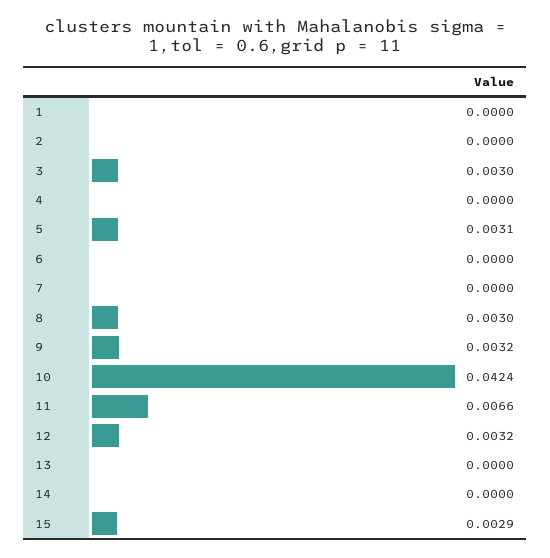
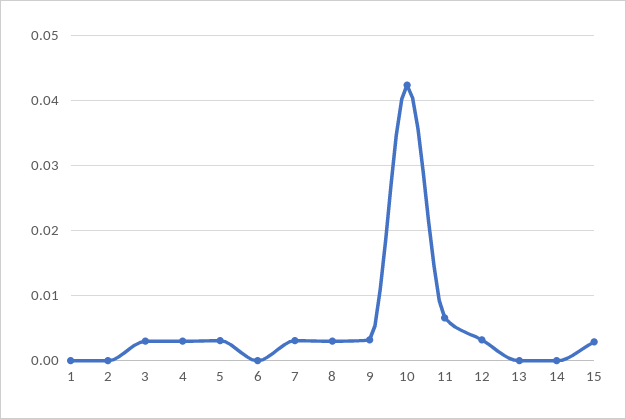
4: 0 -> 0.003
7: 0 -> 0.003

